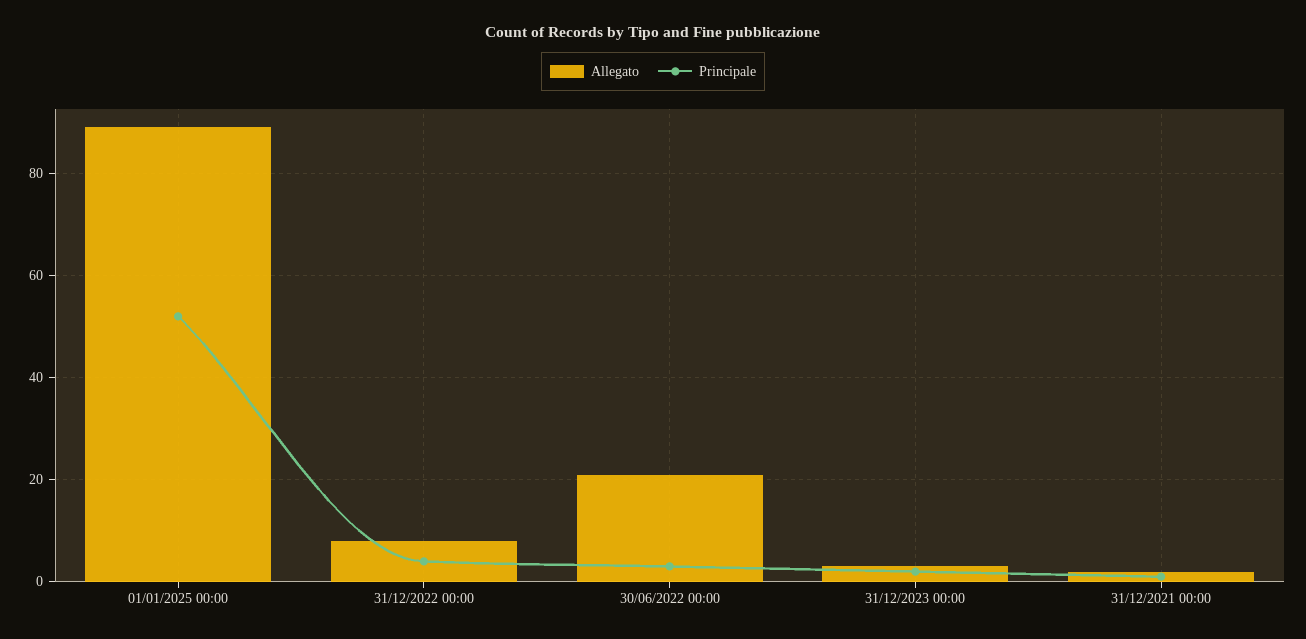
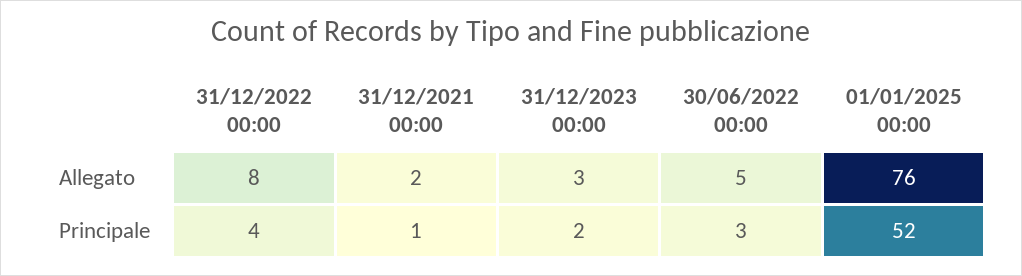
Allegato, 01/01/2025 00:00: 90 -> 76
Allegato, 30/06/2022 00:00: 20 -> 5

